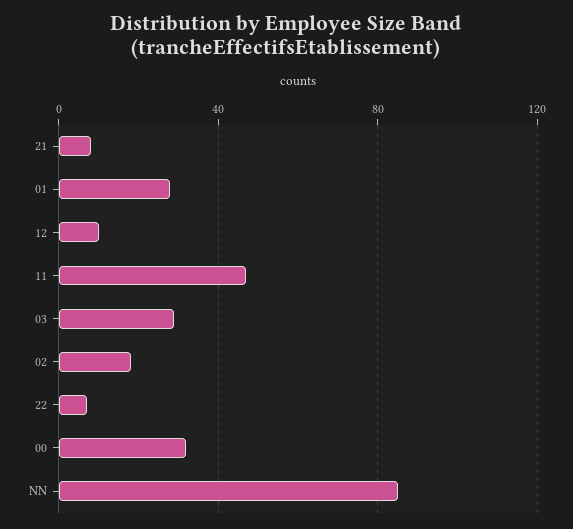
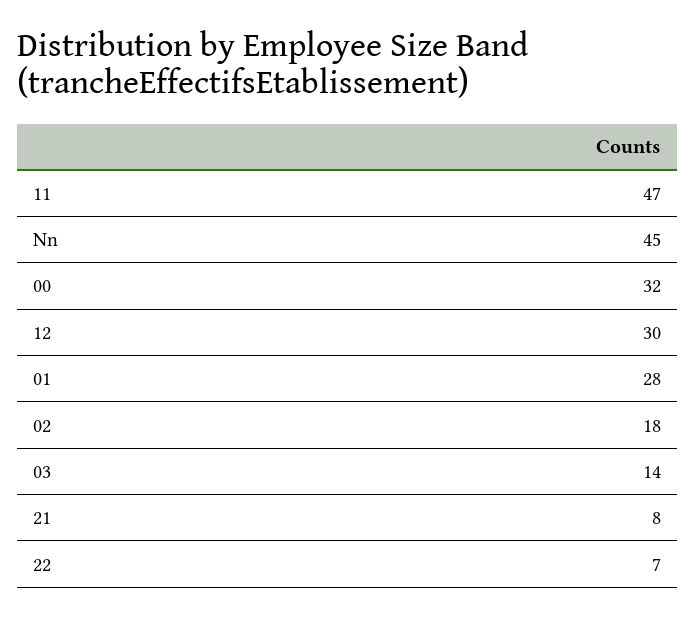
12: 10 -> 30
03: 30 -> 14
NN: 85 -> 45

